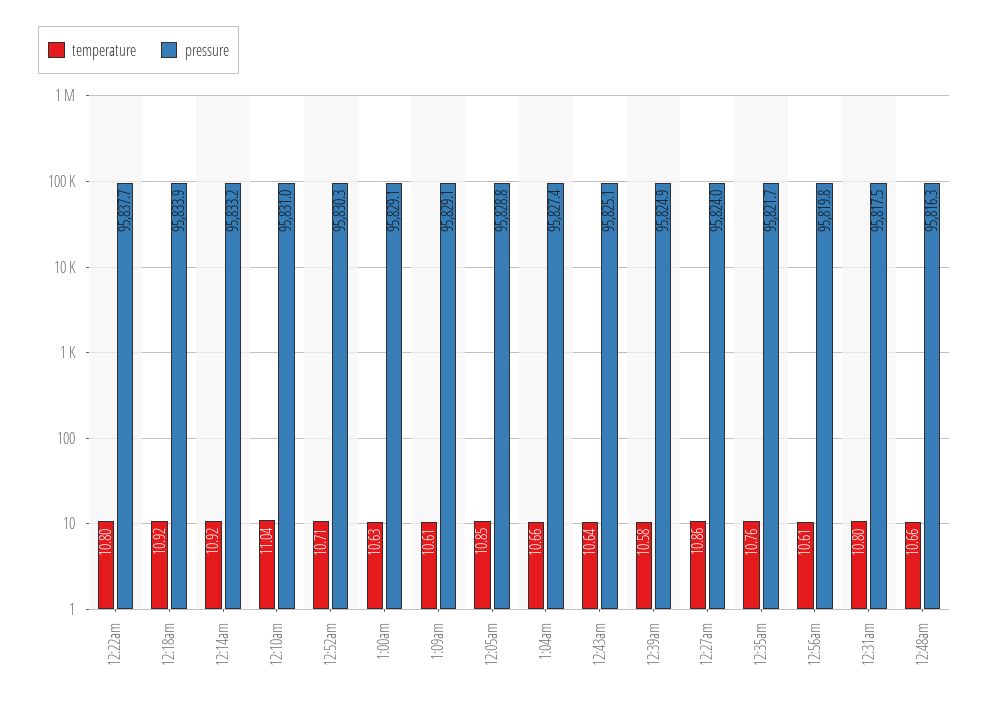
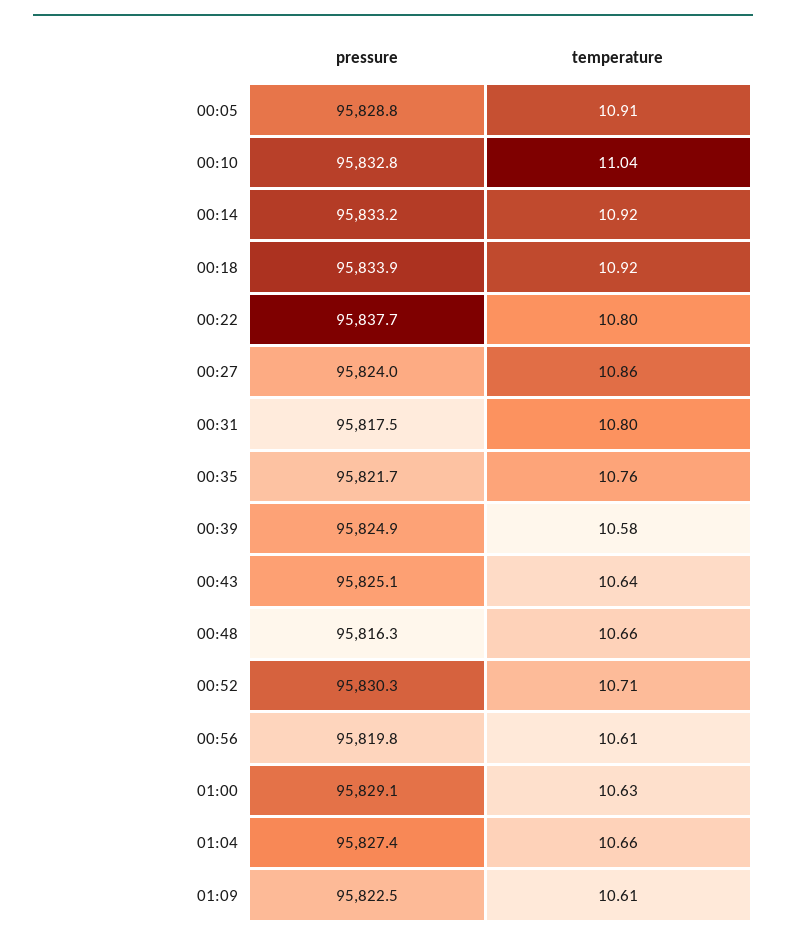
pressure, 12:10am: 95831 -> 95832.8
pressure, 1:09am: 95829.1 -> 95822.5
temperature, 12:05am: 10.85 -> 10.91

